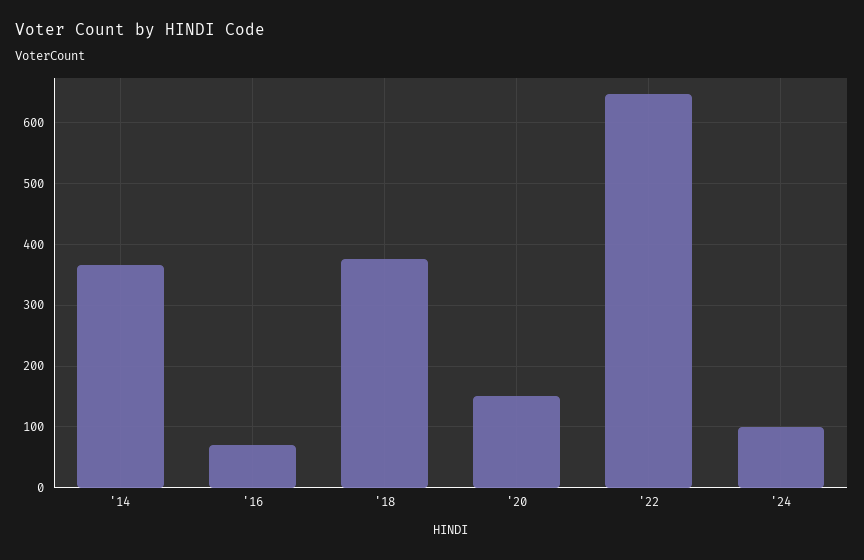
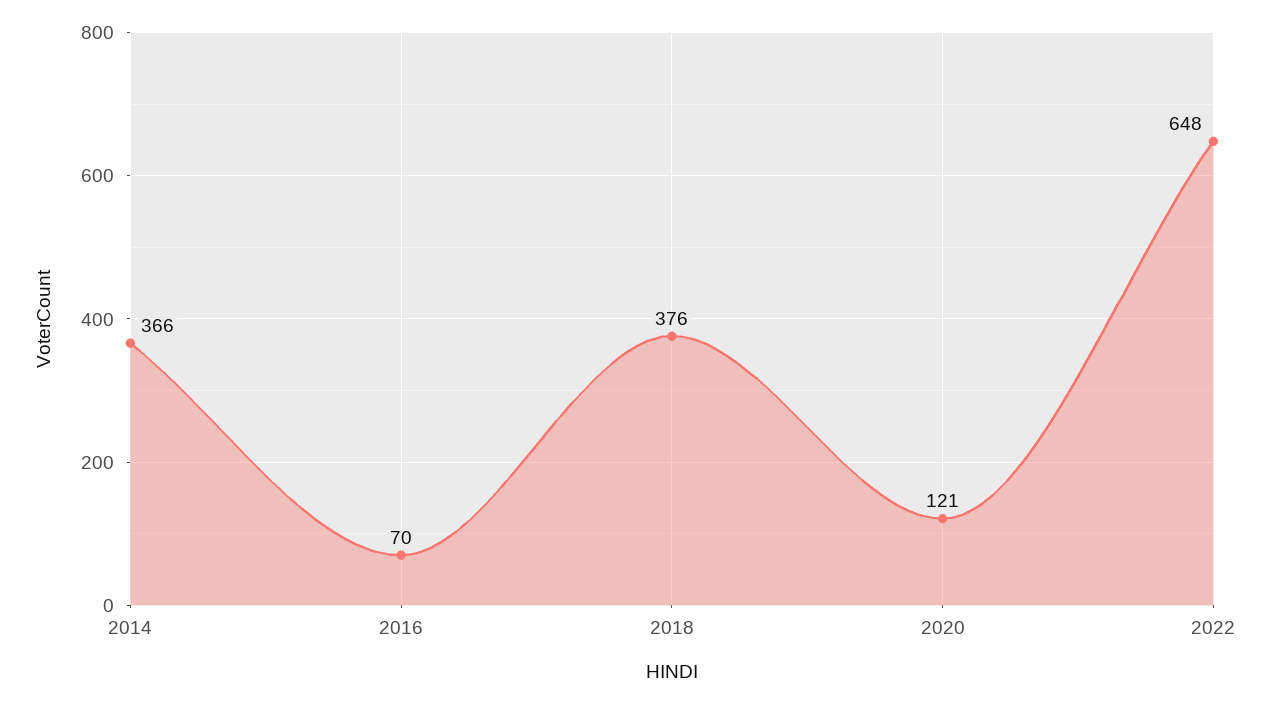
'20: 150 -> 121
'24: 100 -> none

